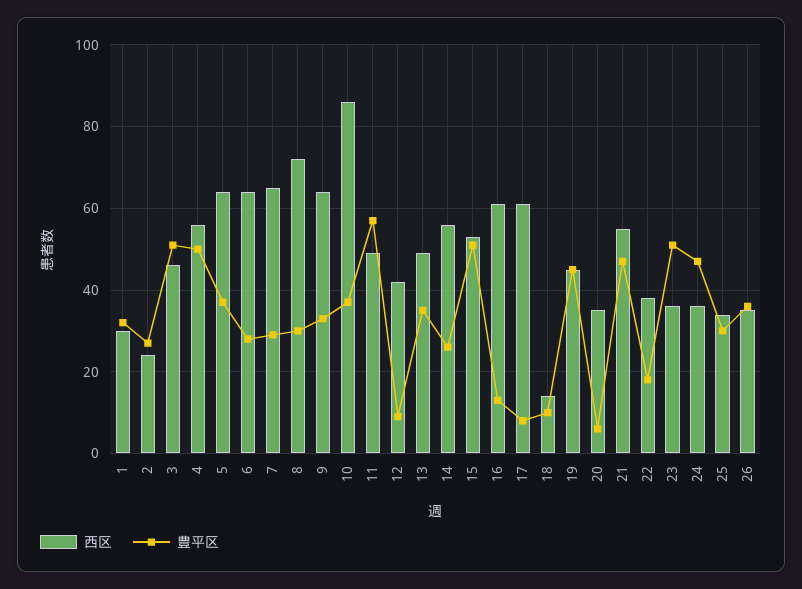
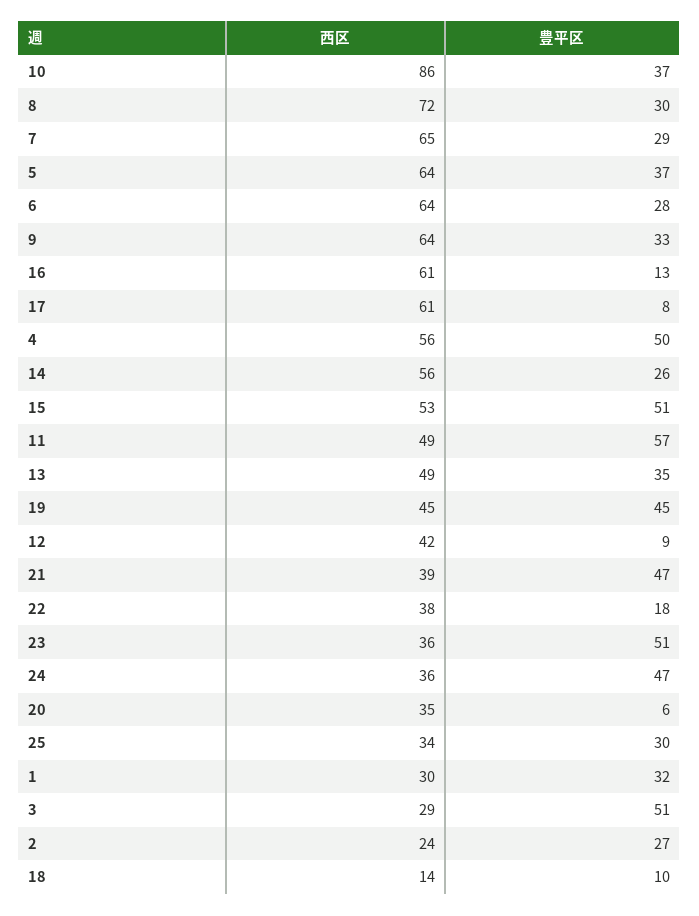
西区, 3: 45 -> 29
西区, 21: 55 -> 39
西区, 26: 35 -> none
豊平区, 26: 35 -> none

